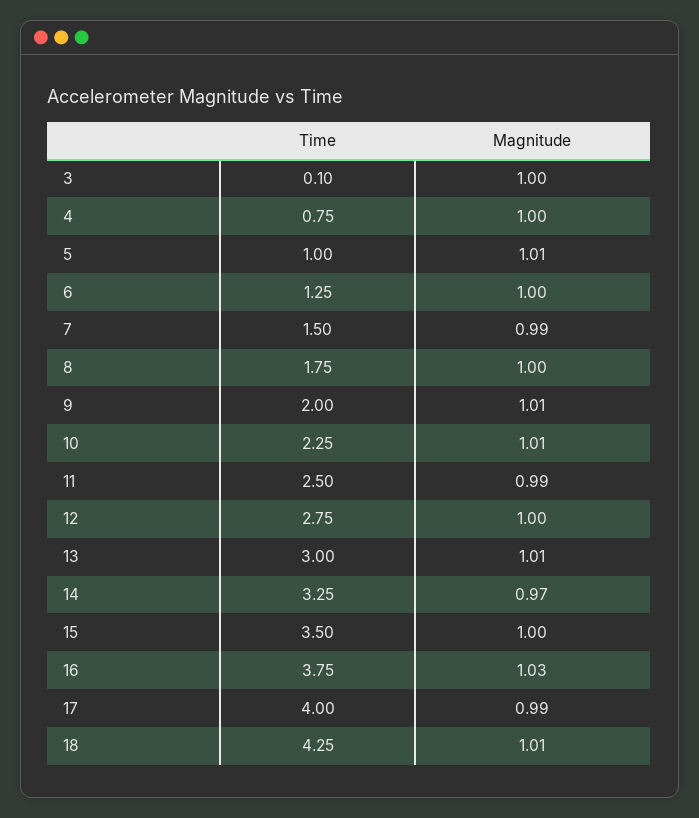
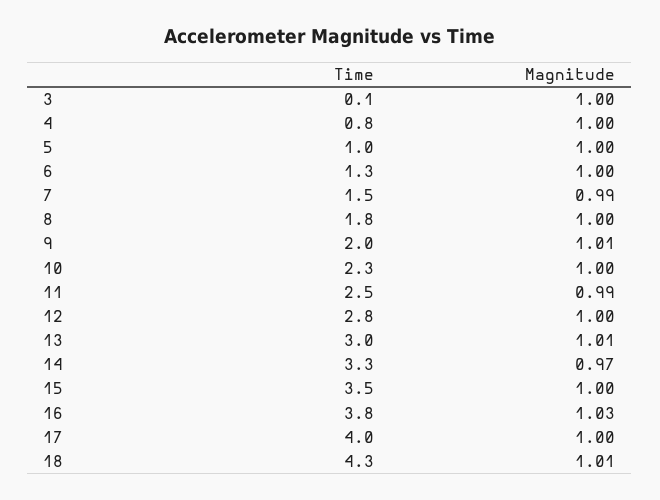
Magnitude, 5: 1.01 -> 1
Magnitude, 10: 1.01 -> 1
Magnitude, 17: 0.99 -> 1

